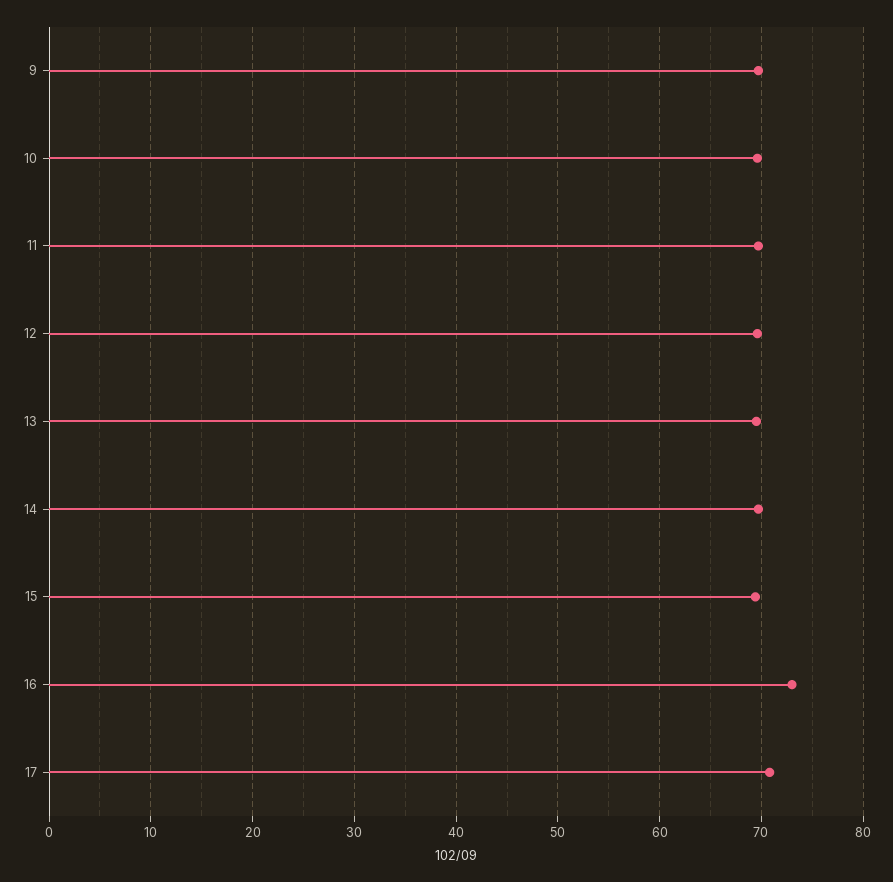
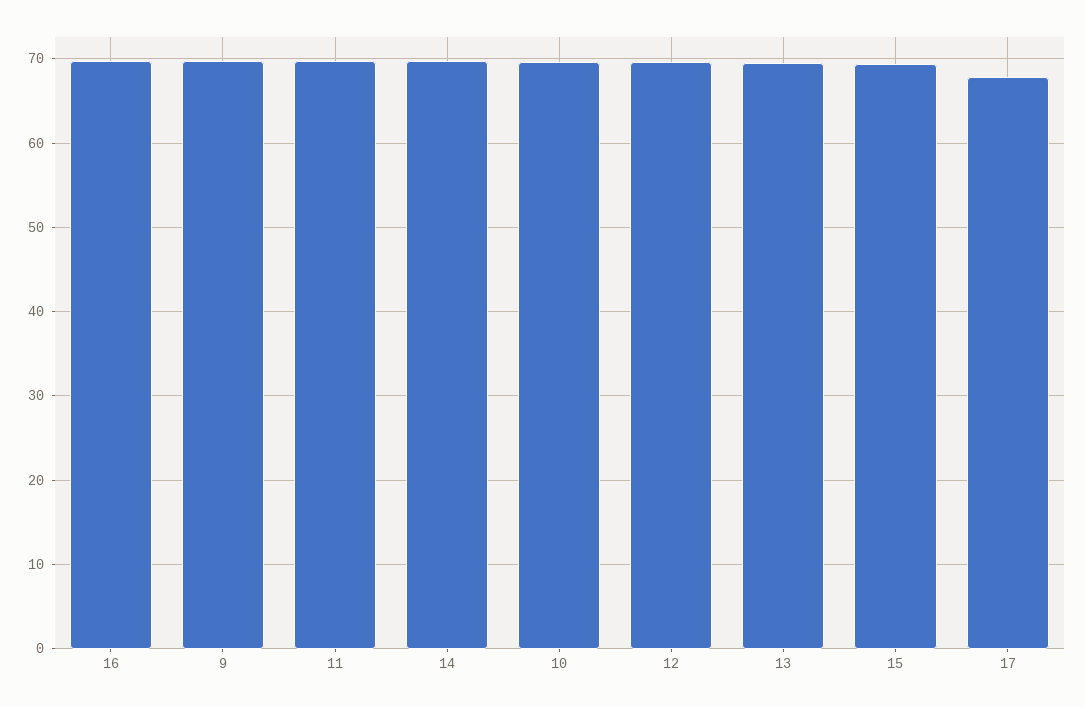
16: 73 -> 70
17: 71 -> 68

